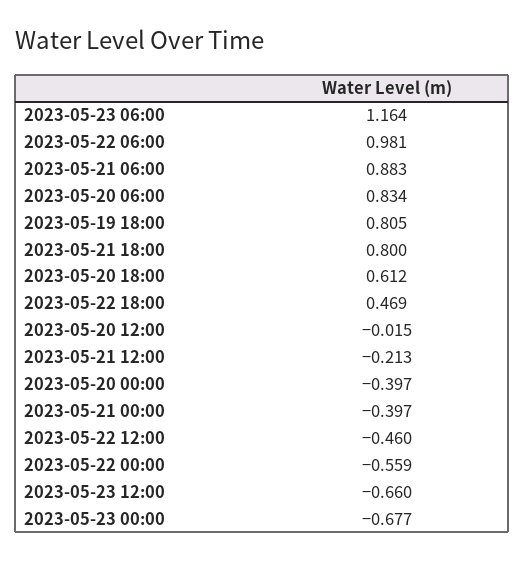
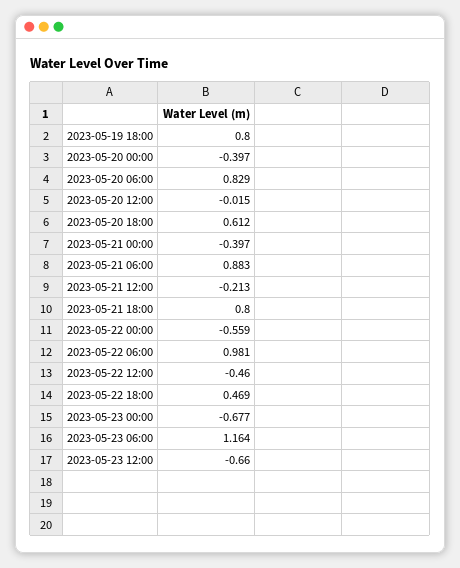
2023-05-20 06:00: 0.834 -> 0.829
2023-05-19 18:00: 0.805 -> 0.8

